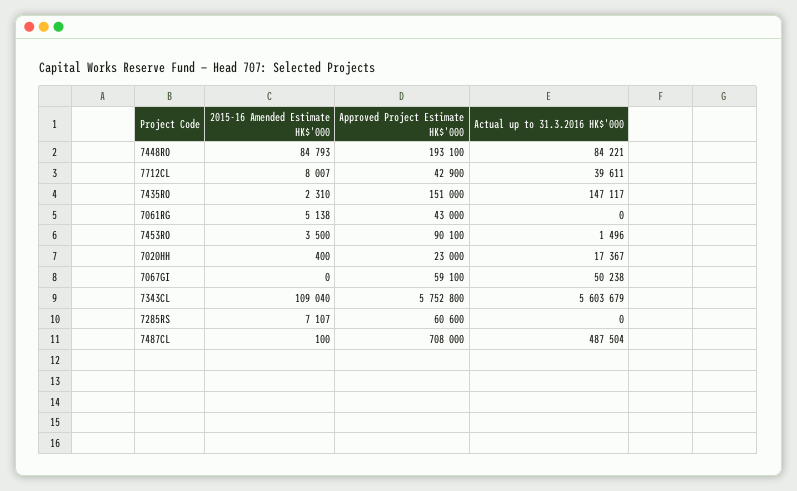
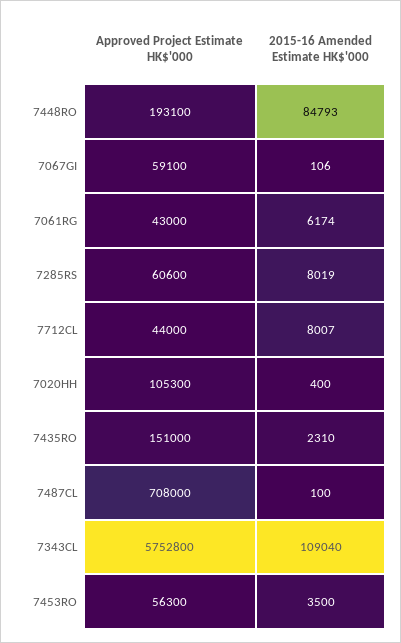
Actual up to 31.3.2016 HK$'000, 7448RO: 84221 -> none
Approved Project Estimate HK$'000, 7712CL: 42900 -> 44000
Actual up to 31.3.2016 HK$'000, 7712CL: 39611 -> none
Actual up to 31.3.2016 HK$'000, 7435RO: 147117 -> none
2015-16 Amended Estimate HK$'000, 7061RG: 5138 -> 6174
Actual up to 31.3.2016 HK$'000, 7061RG: 0 -> none
Approved Project Estimate HK$'000, 7453RO: 90100 -> 56300
Actual up to 31.3.2016 HK$'000, 7453RO: 1496 -> none
Approved Project Estimate HK$'000, 7020HH: 23000 -> 105300
Actual up to 31.3.2016 HK$'000, 7020HH: 17367 -> none
2015-16 Amended Estimate HK$'000, 7067GI: 0 -> 106
Actual up to 31.3.2016 HK$'000, 7067GI: 50238 -> none
Actual up to 31.3.2016 HK$'000, 7343CL: 5603679 -> none
2015-16 Amended Estimate HK$'000, 7285RS: 7107 -> 8019
Actual up to 31.3.2016 HK$'000, 7285RS: 0 -> none
Actual up to 31.3.2016 HK$'000, 7487CL: 487504 -> none

